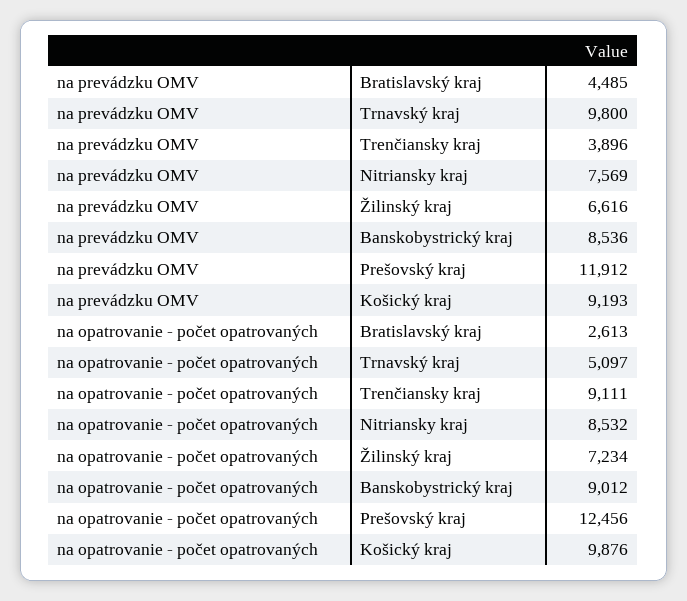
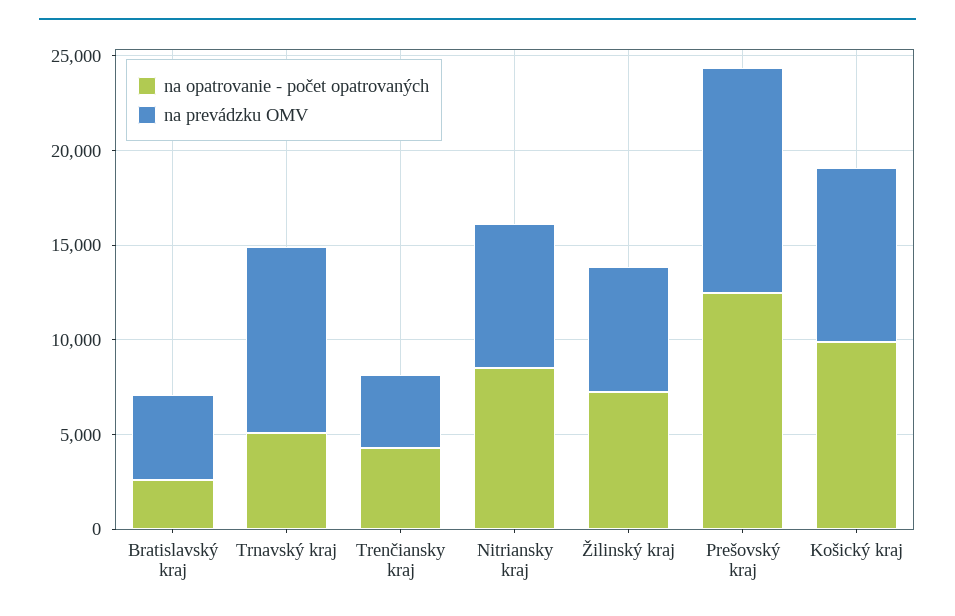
na prevádzku OMV, Banskobystrický kraj: 8536 -> none
na opatrovanie - počet opatrovaných, Trenčiansky kraj: 9111 -> 4000
na opatrovanie - počet opatrovaných, Banskobystrický kraj: 9012 -> none

